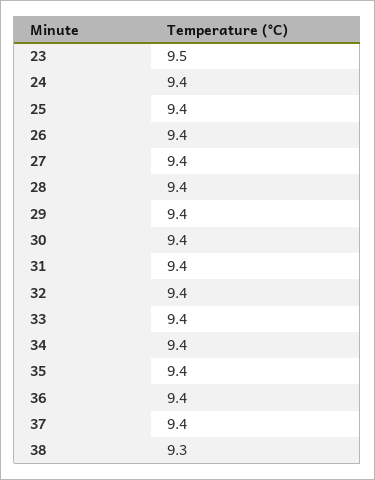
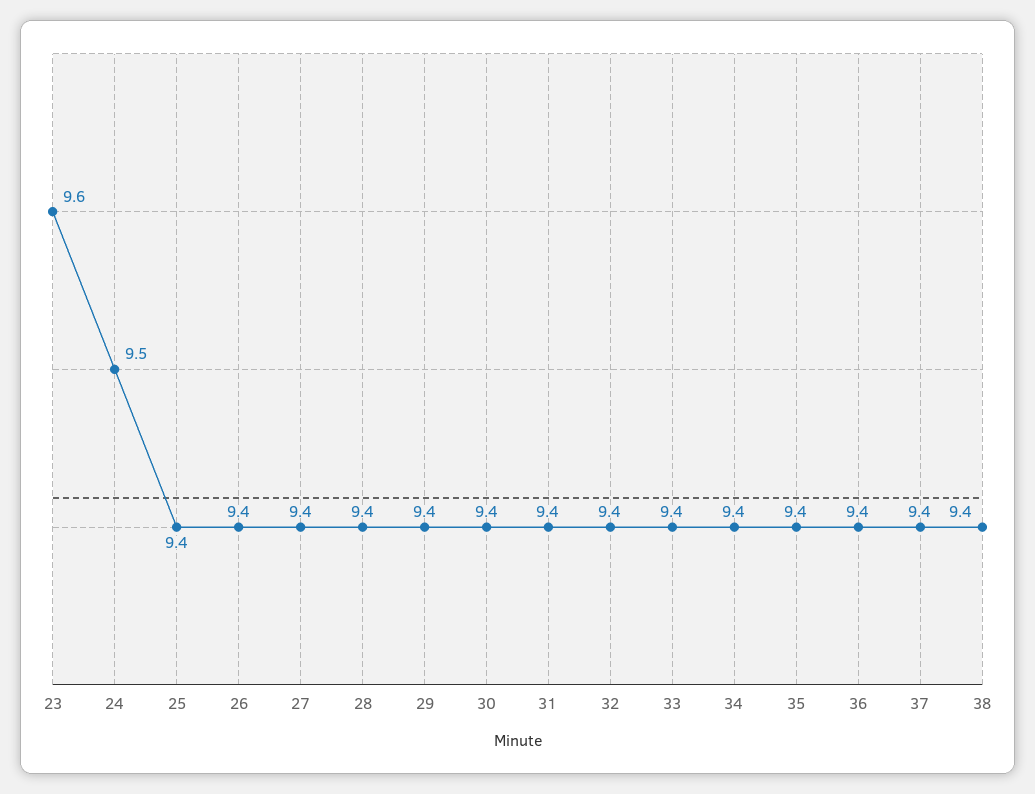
23: 9.5 -> 9.6
24: 9.4 -> 9.5
38: 9.3 -> 9.4

